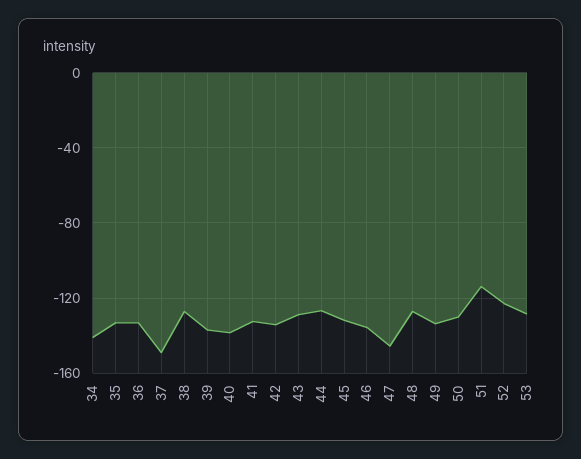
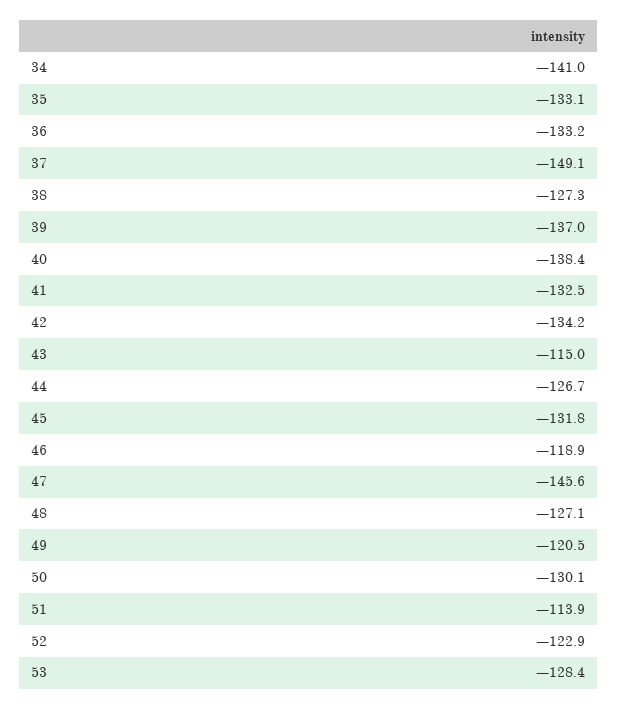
43: -130 -> -115
46: -135 -> -118.9
49: -135 -> -120.5

